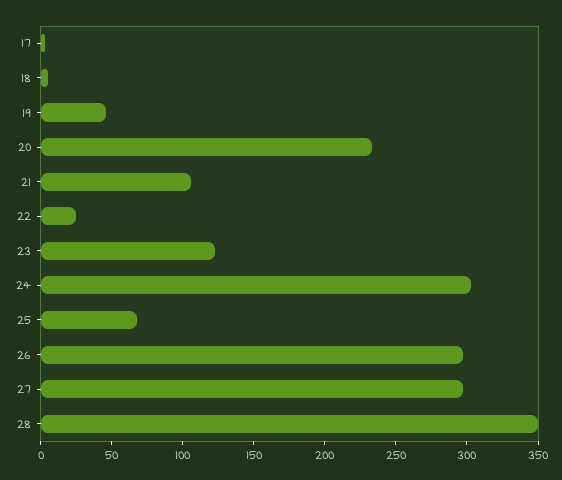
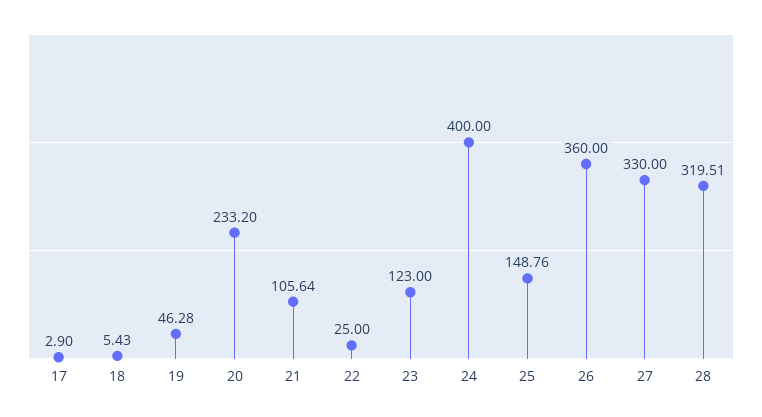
24: 300 -> 400
25: 70 -> 148.76
26: 300 -> 360
27: 300 -> 330
28: 350 -> 319.51

